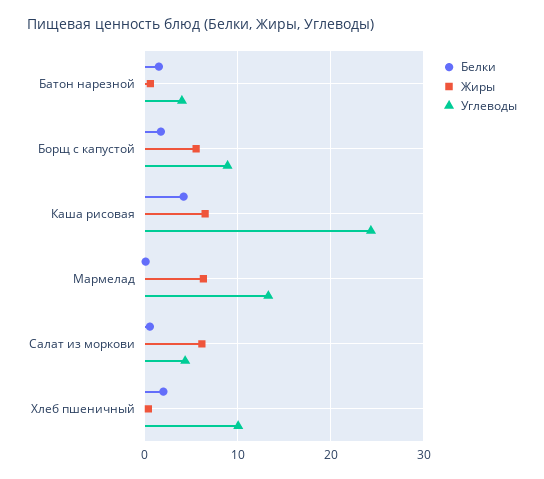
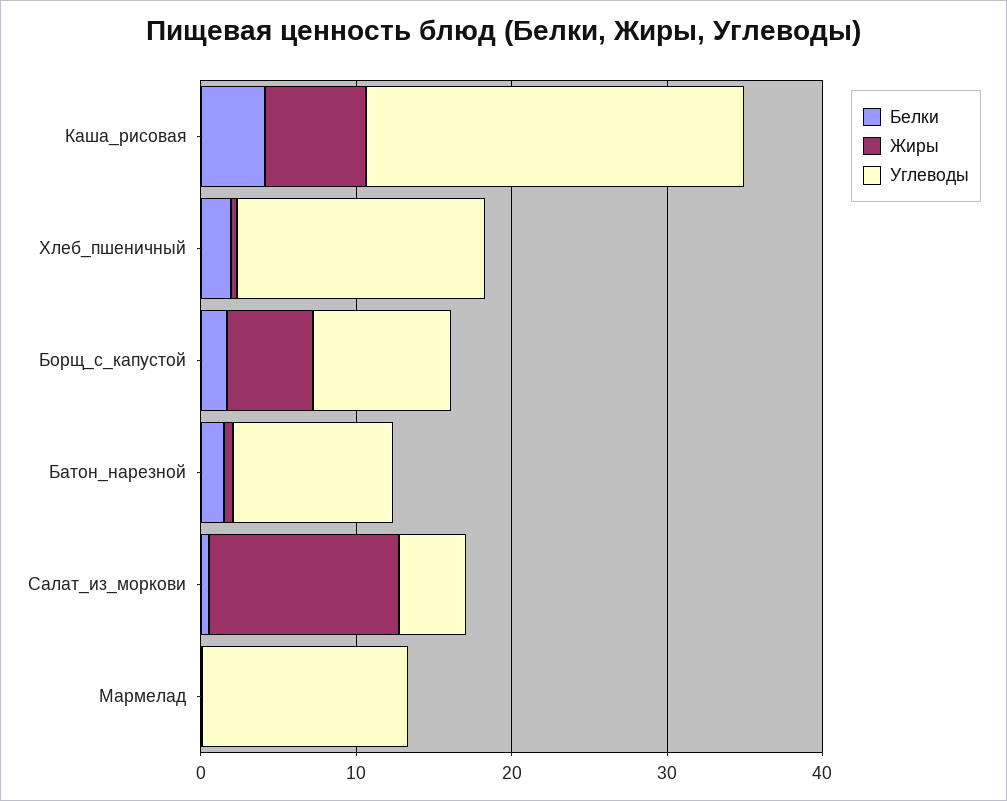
Углеводы, Батон нарезной: 4 -> 10
Жиры, Мармелад: 6 -> 0
Жиры, Салат из моркови: 6 -> 12
Углеводы, Хлеб пшеничный: 10 -> 16

